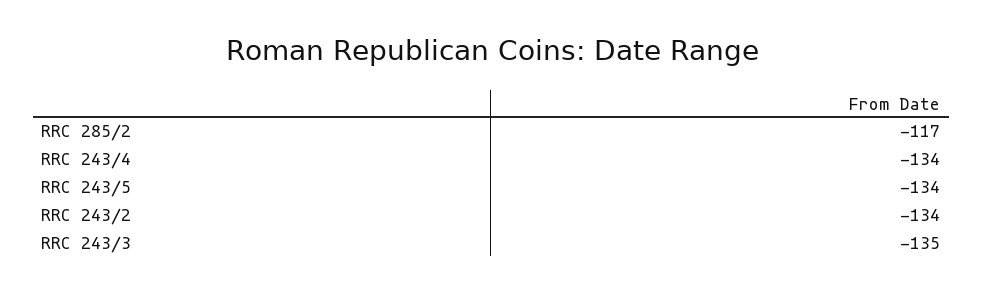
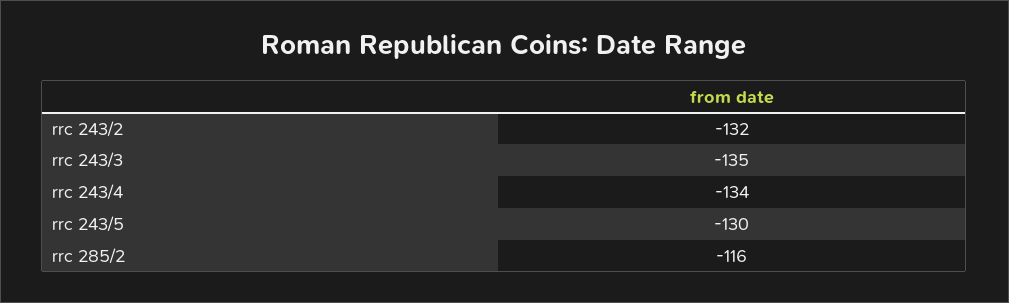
RRC 285/2: -117 -> -116
RRC 243/5: -134 -> -130
RRC 243/2: -134 -> -132

